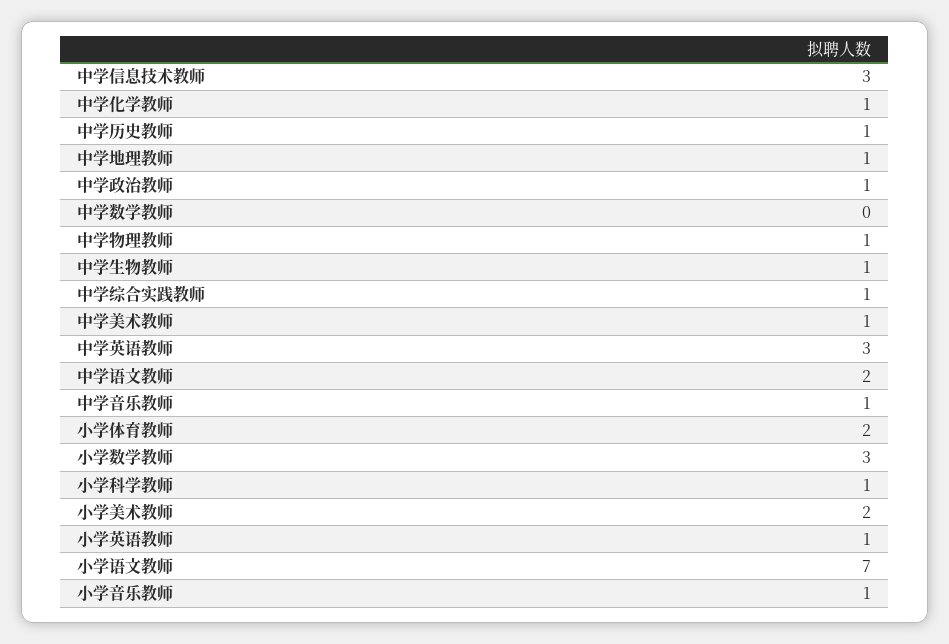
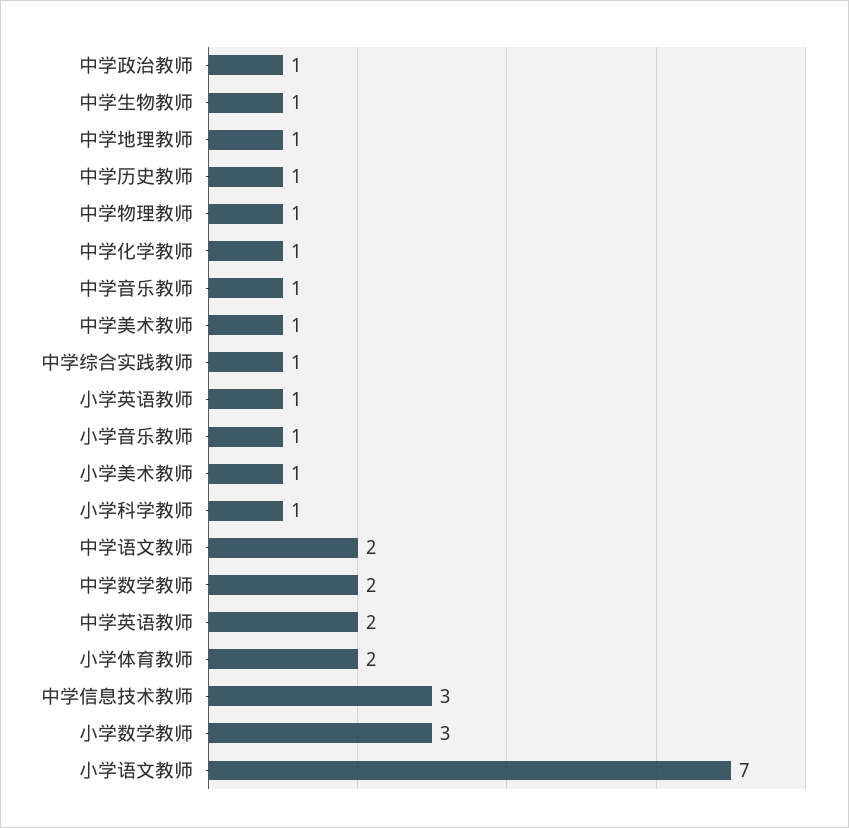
中学数学教师: 0 -> 2
中学英语教师: 3 -> 2
小学美术教师: 2 -> 1

